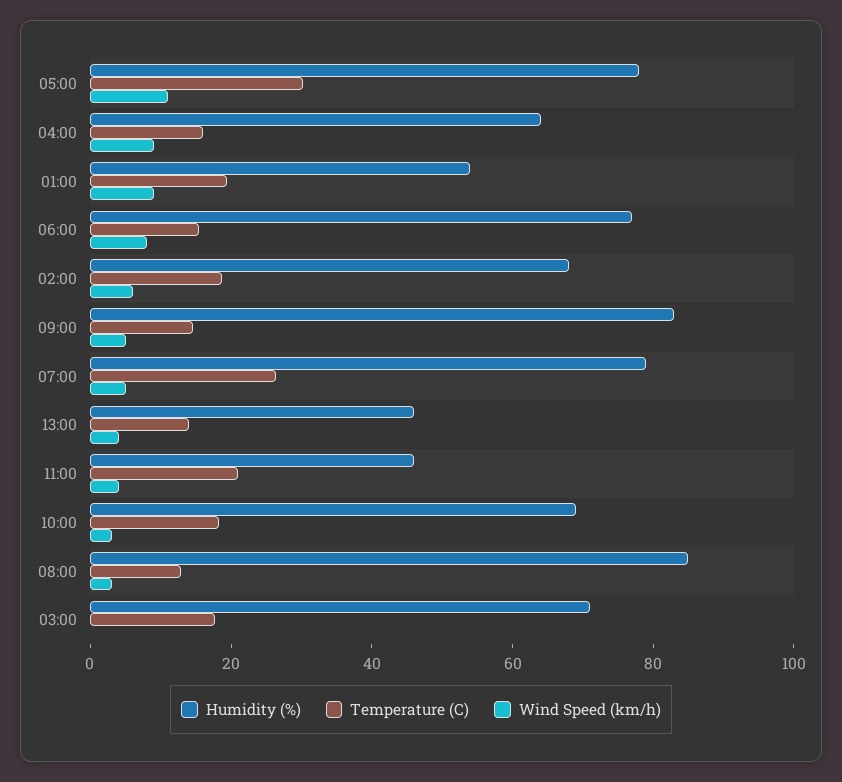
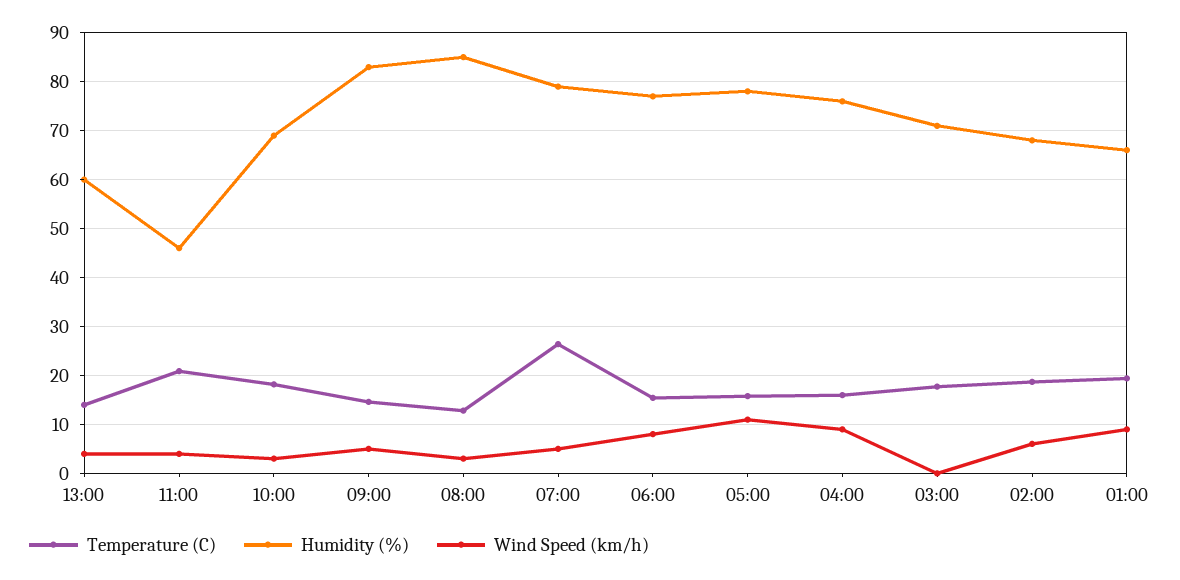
Temperature (C), 05:00: 30 -> 16
Humidity (%), 04:00: 65 -> 76
Humidity (%), 01:00: 55 -> 66
Humidity (%), 13:00: 45 -> 60

